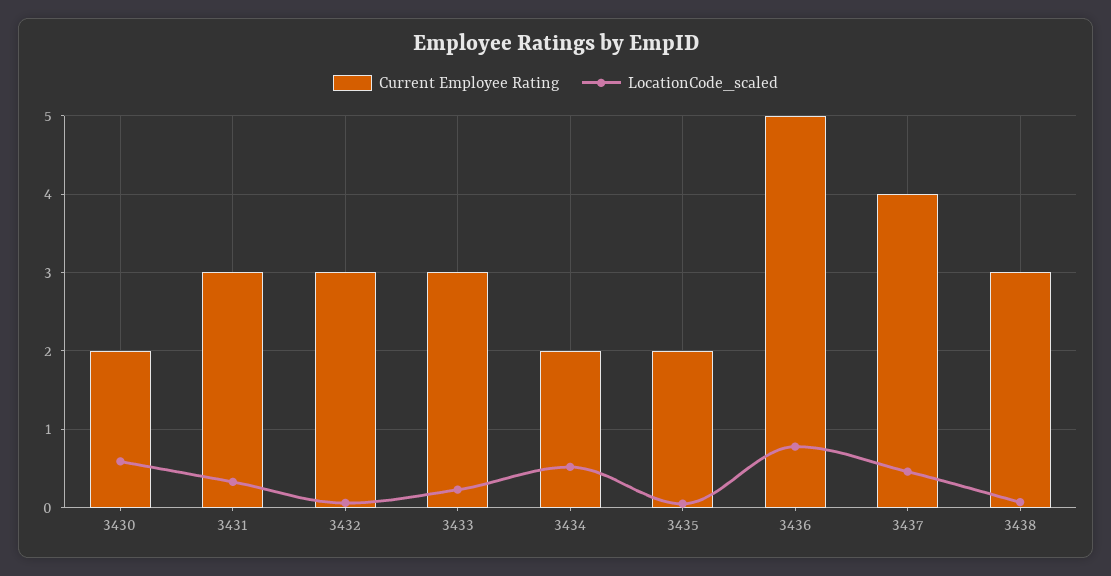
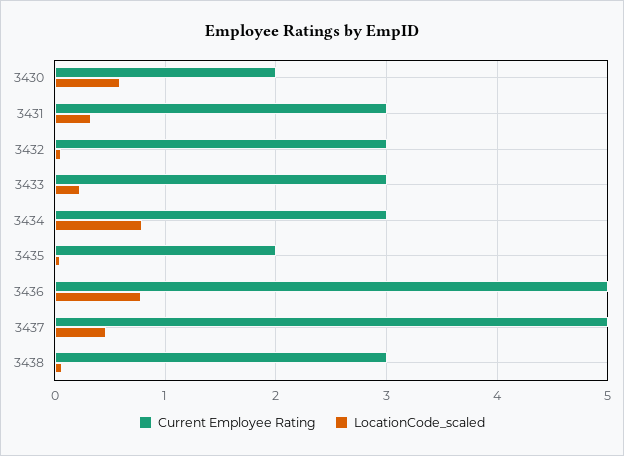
Current Employee Rating, 3434: 2 -> 3
LocationCode_scaled, 3434: 0.5 -> 0.8
Current Employee Rating, 3437: 4 -> 5

